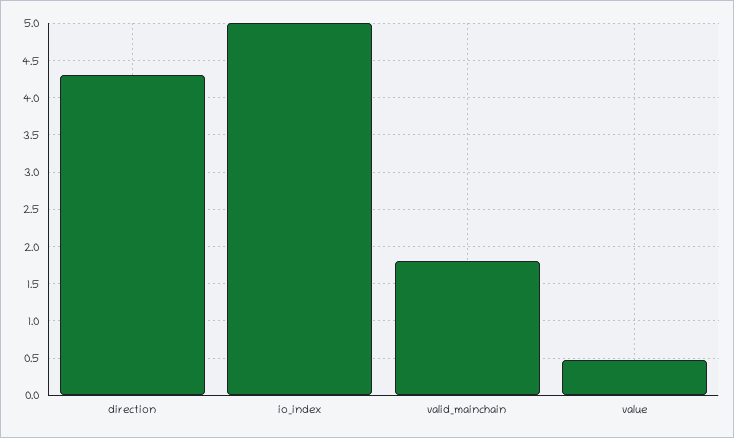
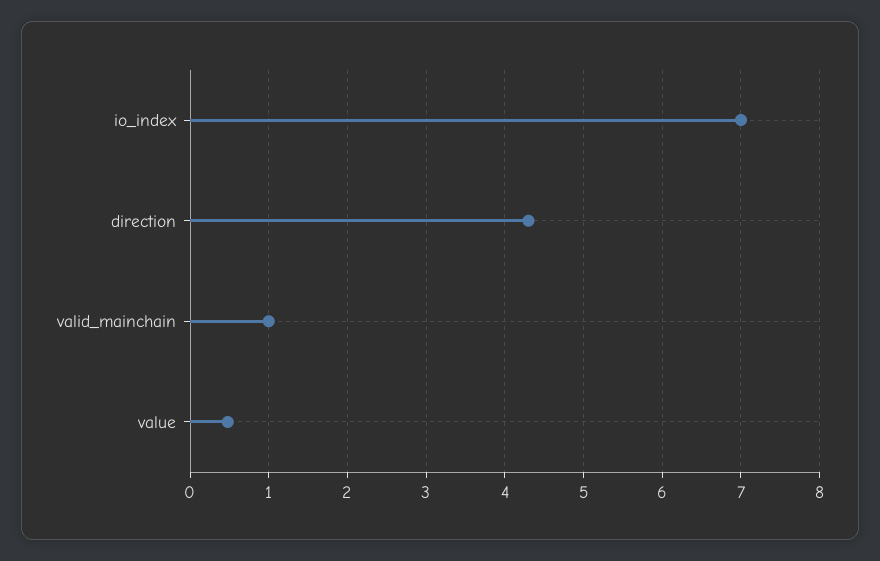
io_index: 5 -> 7
valid_mainchain: 1.8 -> 1

